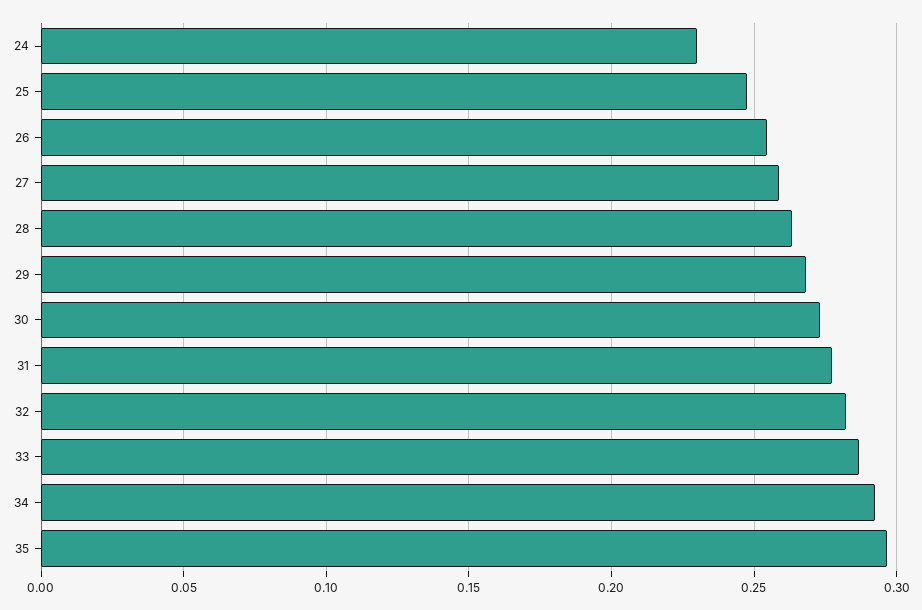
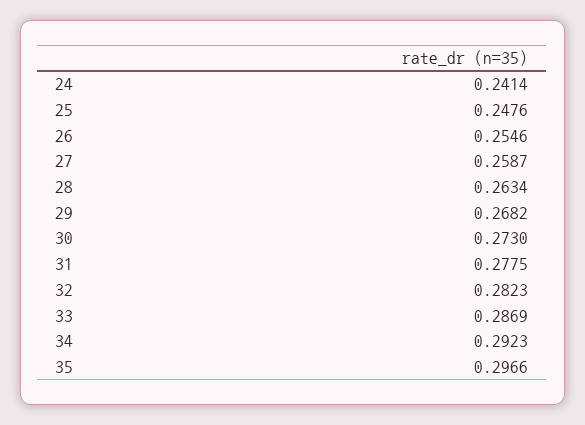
24: 0.23 -> 0.2414

